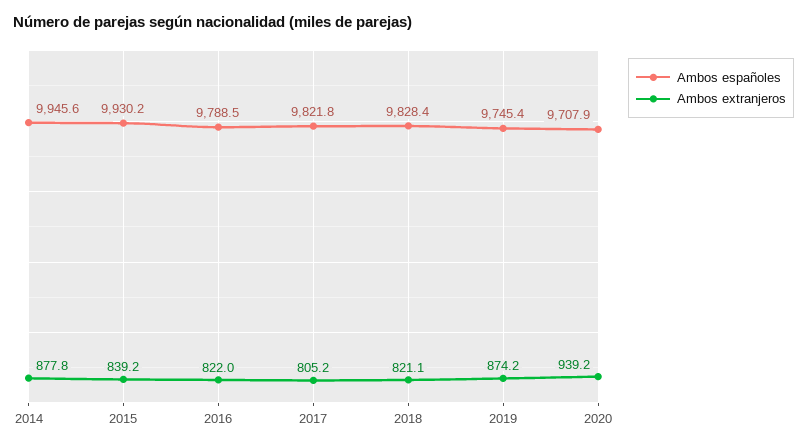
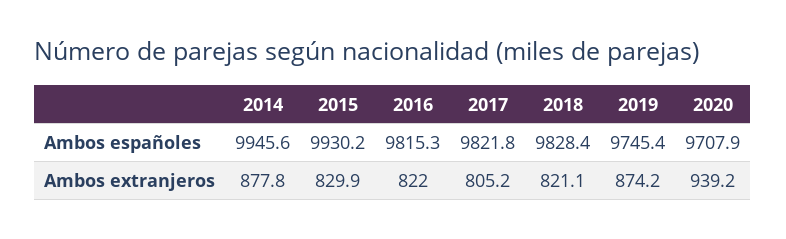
Ambos extranjeros, 2015: 839.2 -> 829.9
Ambos españoles, 2016: 9788.5 -> 9815.3

